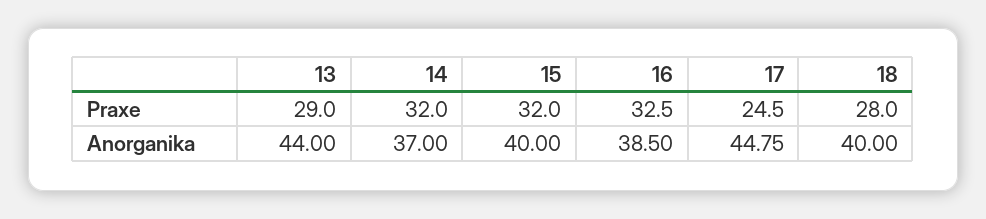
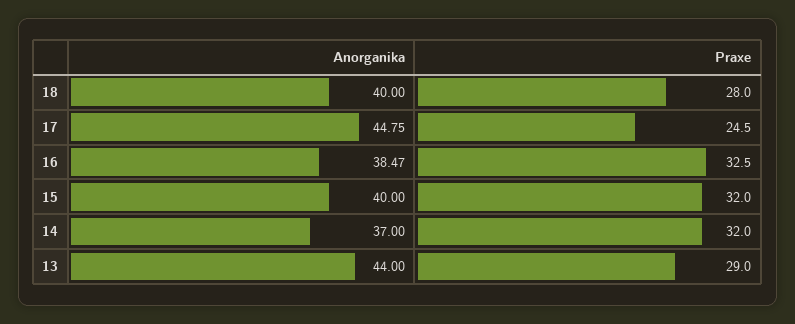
16, Anorganika: 38.5 -> 38.47

